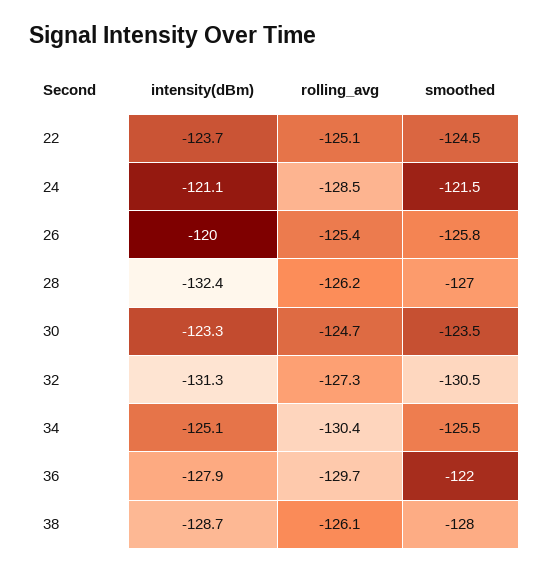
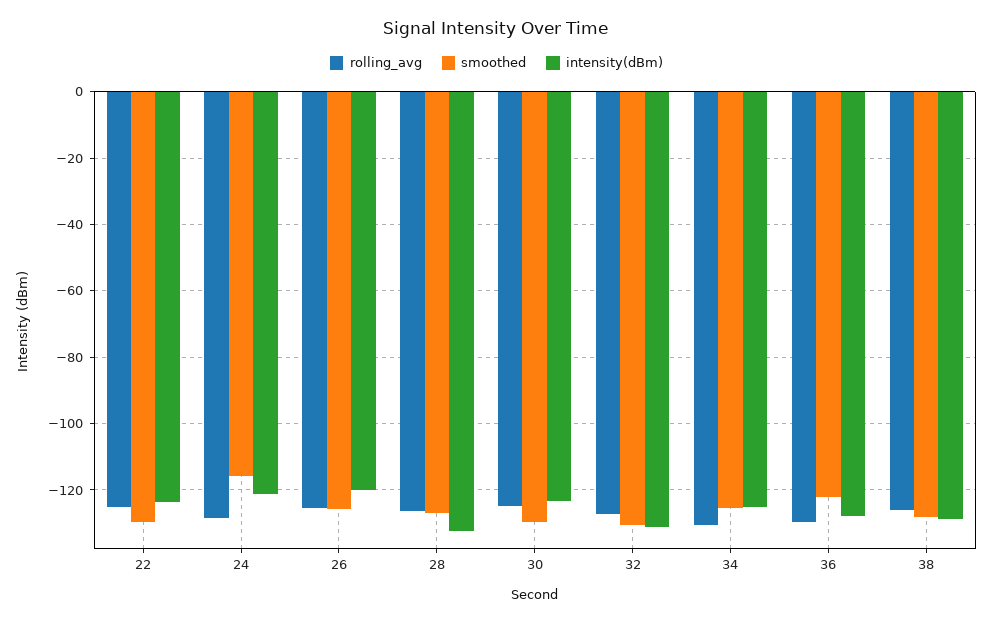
smoothed, 22: -124.5 -> -130
smoothed, 24: -121.5 -> -116
smoothed, 30: -123.5 -> -130

